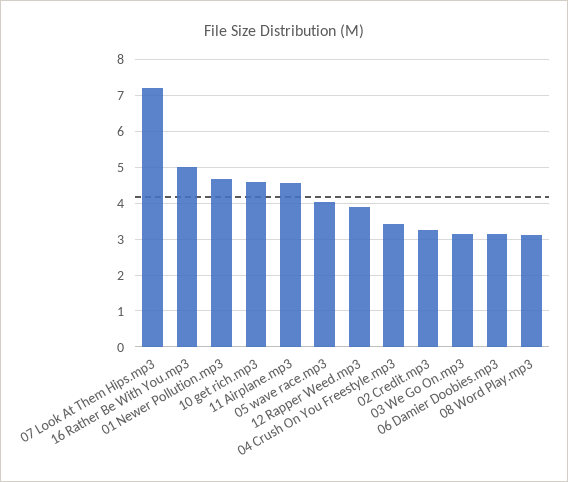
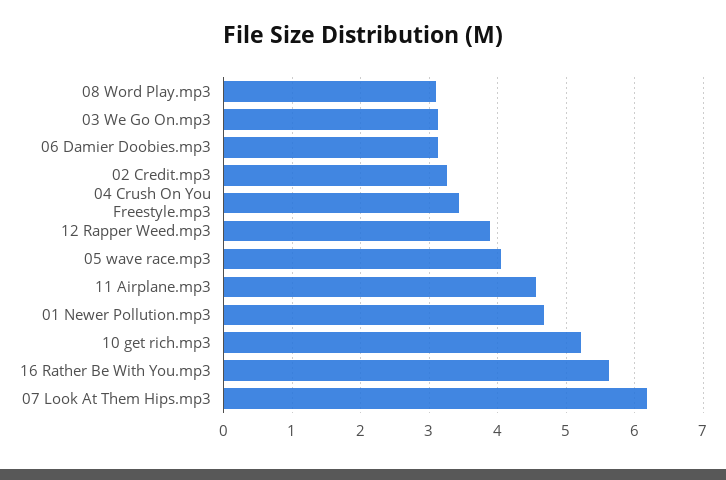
07 Look At Them Hips.mp3: 7.2 -> 6.2
16 Rather Be With You.mp3: 5 -> 5.6
10 get rich.mp3: 4.6 -> 5.2

